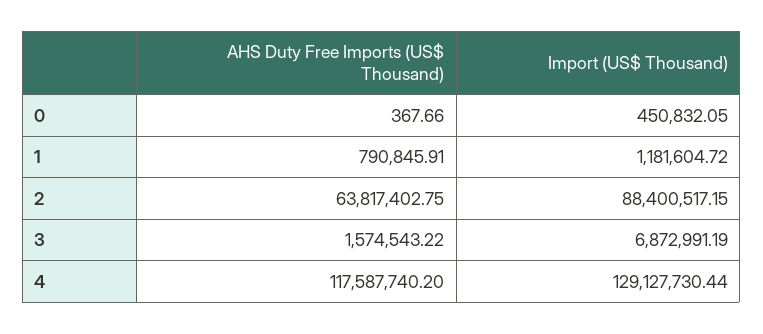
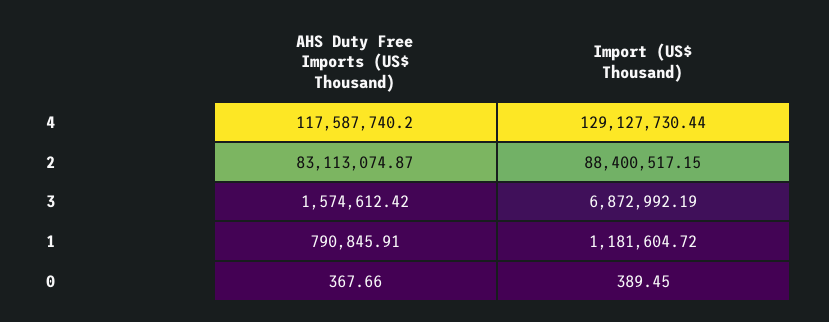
Import (US$ Thousand), 0: 450832.05 -> 389.45
AHS Duty Free Imports (US$ Thousand), 2: 63817402.75 -> 83113074.87
AHS Duty Free Imports (US$ Thousand), 3: 1574543.22 -> 1574612.42
Import (US$ Thousand), 3: 6872991.19 -> 6872992.19

